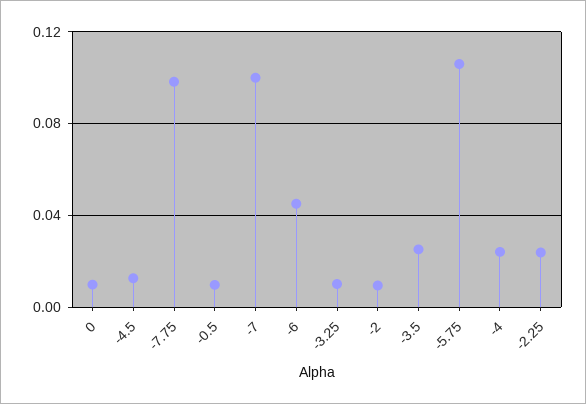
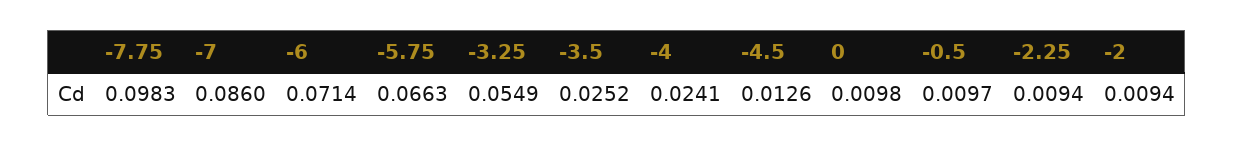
-7: 0.1 -> 0.086
-6: 0.045 -> 0.0714
-3.25: 0.01 -> 0.0549
-5.75: 0.105 -> 0.0663
-2.25: 0.025 -> 0.0094

